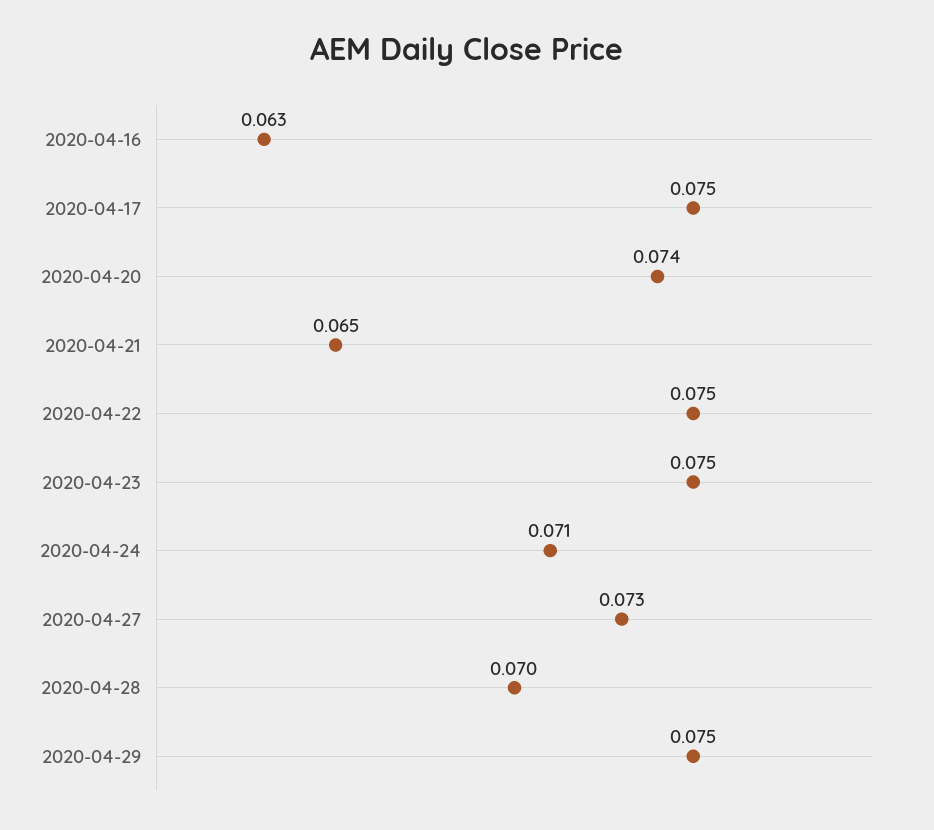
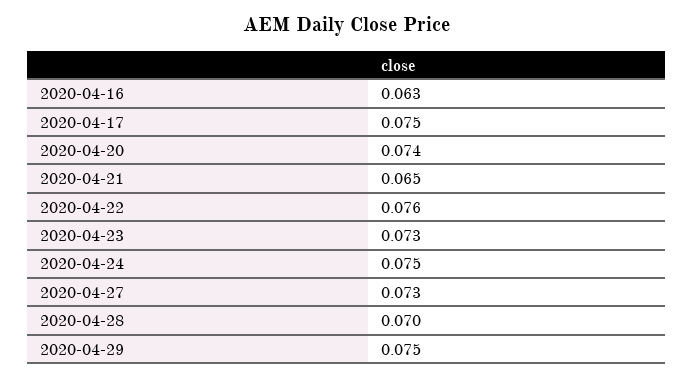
2020-04-22: 0.075 -> 0.076
2020-04-23: 0.075 -> 0.073
2020-04-24: 0.071 -> 0.075

